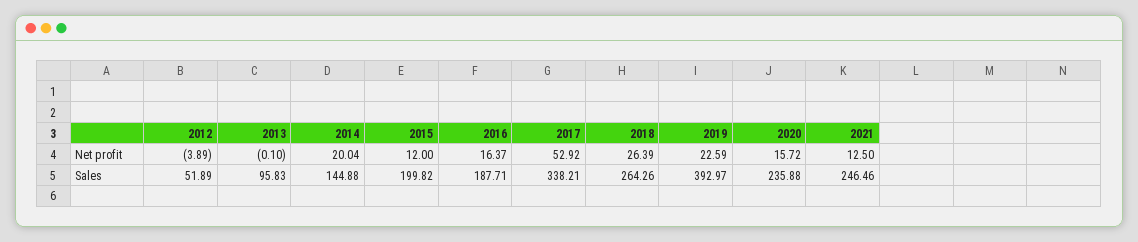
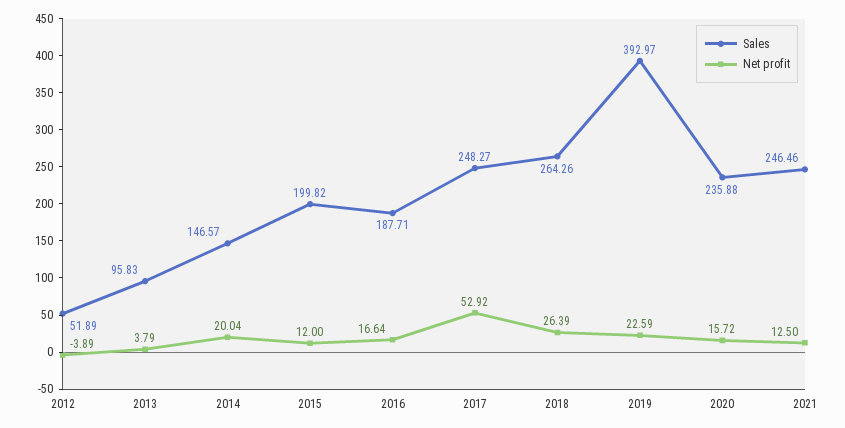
Net profit, 2013: -0.1 -> 3.79
Net profit, 2016: 16.37 -> 16.64
Sales, 2014: 144.88 -> 146.57
Sales, 2017: 338.21 -> 248.27

